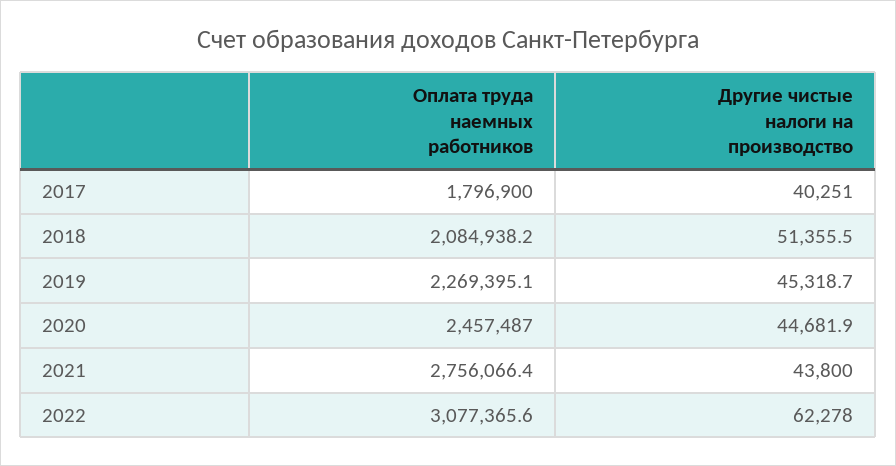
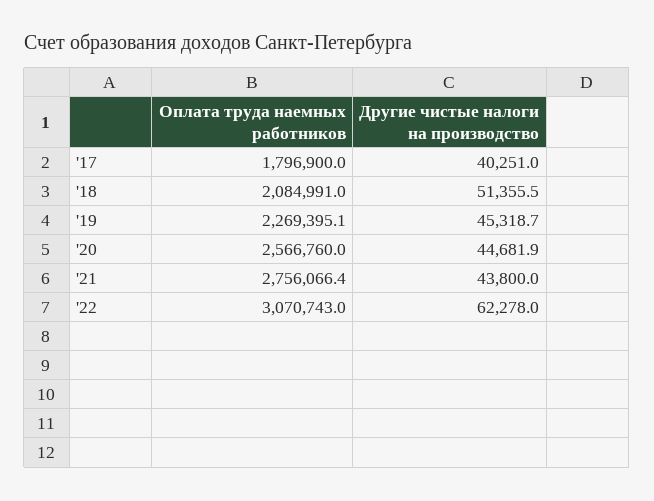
Оплата труда наемных работников, 2018: 2084938.2 -> 2084991
Оплата труда наемных работников, 2020: 2457487 -> 2566760
Оплата труда наемных работников, 2022: 3077365.6 -> 3070743

